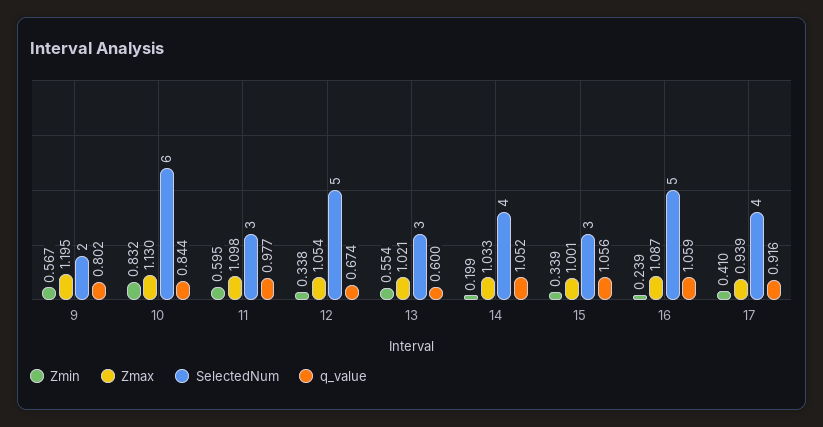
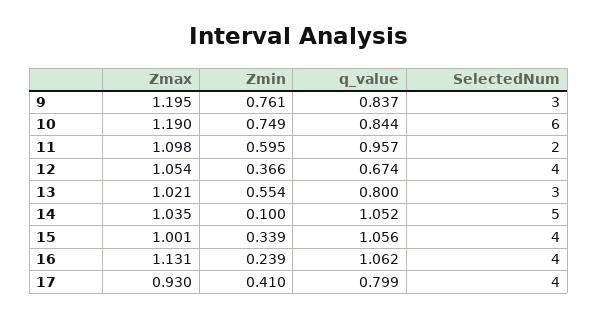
Zmin, 9: 0.567 -> 0.761
SelectedNum, 9: 2 -> 3
q_value, 9: 0.802 -> 0.837
Zmin, 10: 0.832 -> 0.749
Zmax, 10: 1.13 -> 1.19
SelectedNum, 11: 3 -> 2
q_value, 11: 0.977 -> 0.957
Zmin, 12: 0.338 -> 0.366
SelectedNum, 12: 5 -> 4
q_value, 13: 0.6 -> 0.8
Zmin, 14: 0.199 -> 0.1
Zmax, 14: 1.033 -> 1.035
SelectedNum, 14: 4 -> 5
SelectedNum, 15: 3 -> 4
Zmax, 16: 1.087 -> 1.131
SelectedNum, 16: 5 -> 4
q_value, 16: 1.059 -> 1.062
Zmax, 17: 0.939 -> 0.93
q_value, 17: 0.916 -> 0.799

